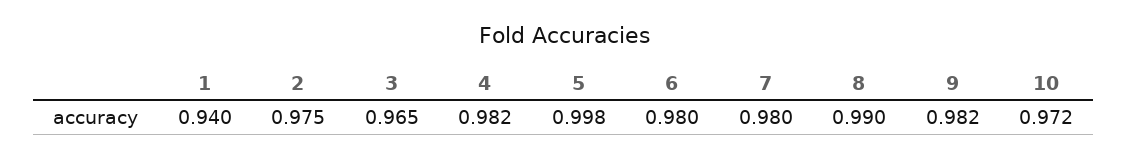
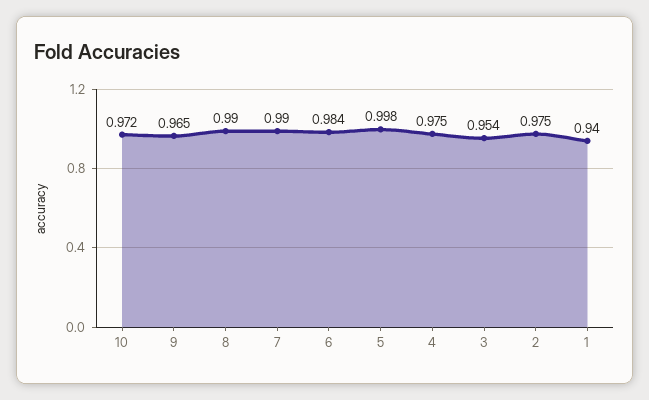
3: 0.965 -> 0.954
4: 0.982 -> 0.975
6: 0.98 -> 0.984
7: 0.98 -> 0.99
9: 0.982 -> 0.965

